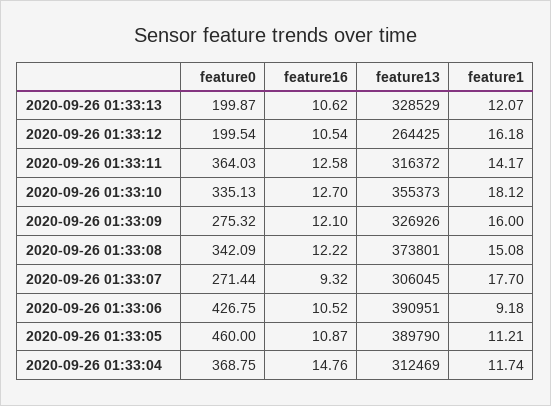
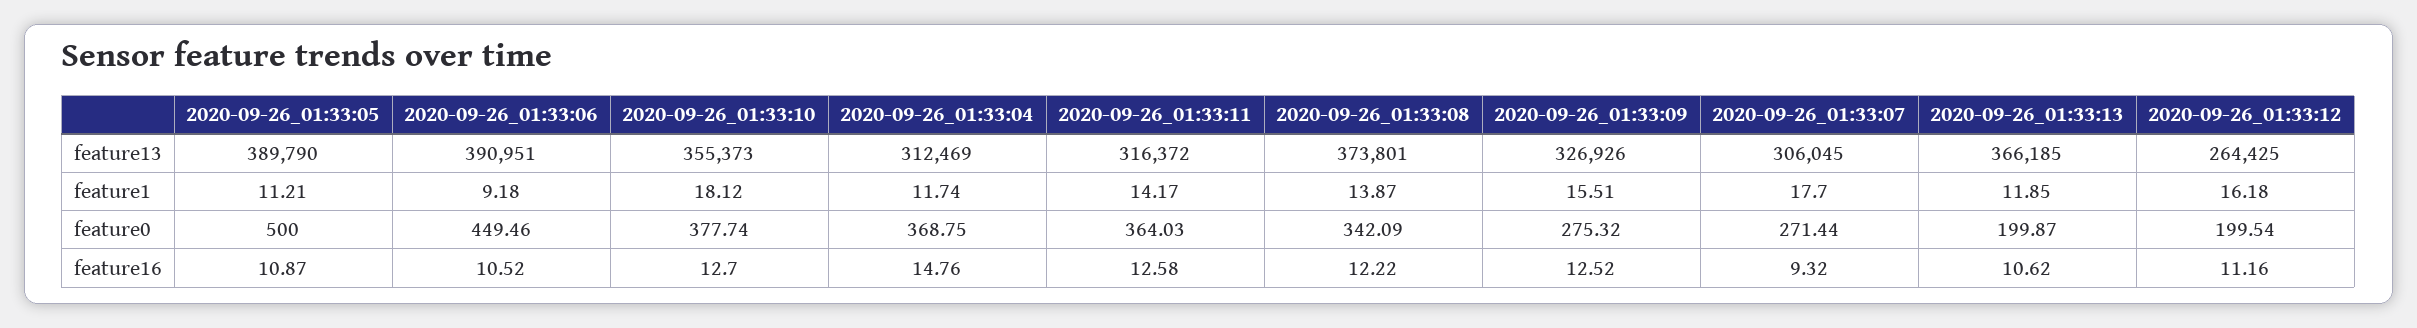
feature13, 2020-09-26 01:33:13: 328529 -> 366185
feature1, 2020-09-26 01:33:13: 12.07 -> 11.85
feature16, 2020-09-26 01:33:12: 10.54 -> 11.16
feature0, 2020-09-26 01:33:10: 335.13 -> 377.74
feature16, 2020-09-26 01:33:09: 12.1 -> 12.52
feature1, 2020-09-26 01:33:09: 16 -> 15.51
feature1, 2020-09-26 01:33:08: 15.08 -> 13.87
feature0, 2020-09-26 01:33:06: 426.75 -> 449.46
feature0, 2020-09-26 01:33:05: 460 -> 500

